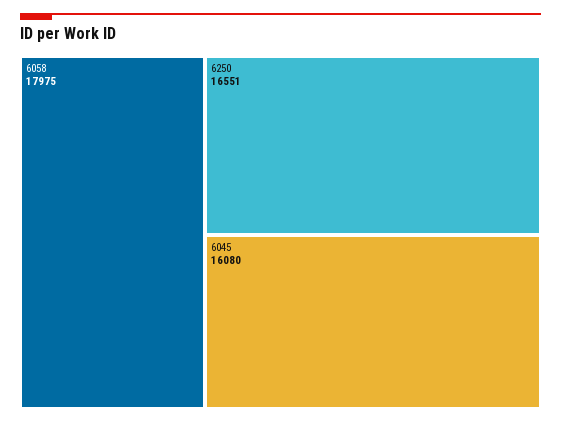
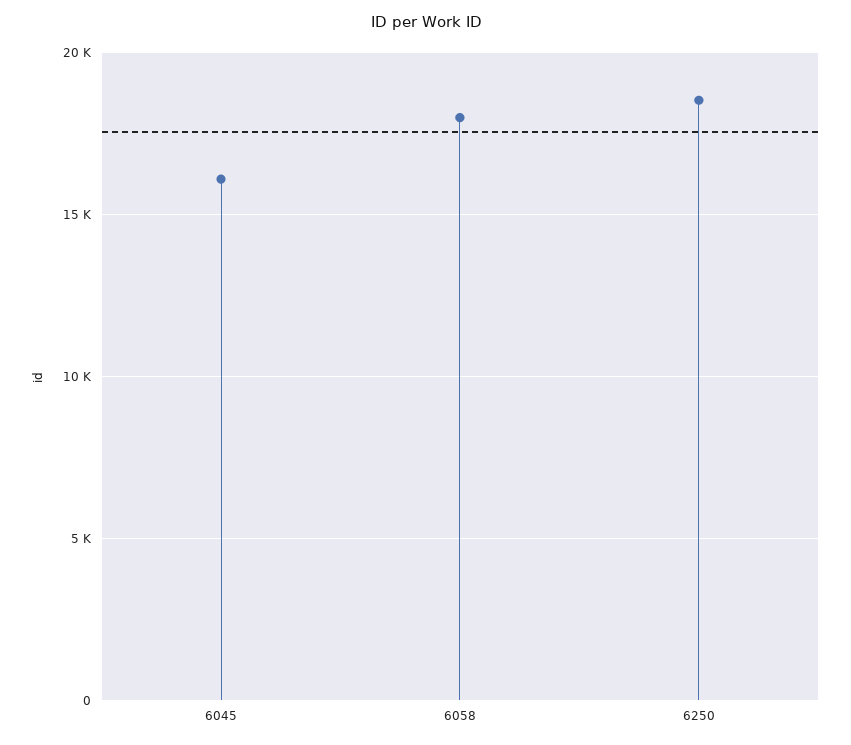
6250: 16551 -> 18500

